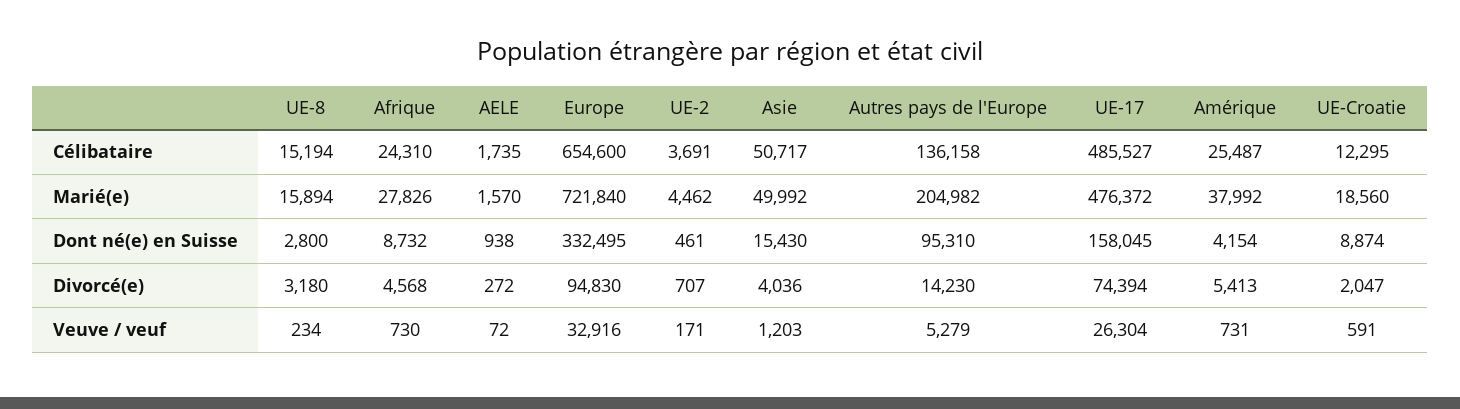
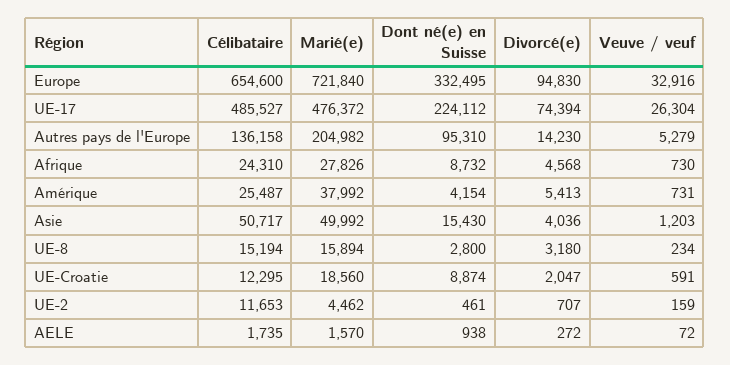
UE-2, Célibataire: 3691 -> 11653
UE-17, Dont né(e) en Suisse: 158045 -> 224112
UE-2, Veuve / veuf: 171 -> 159

